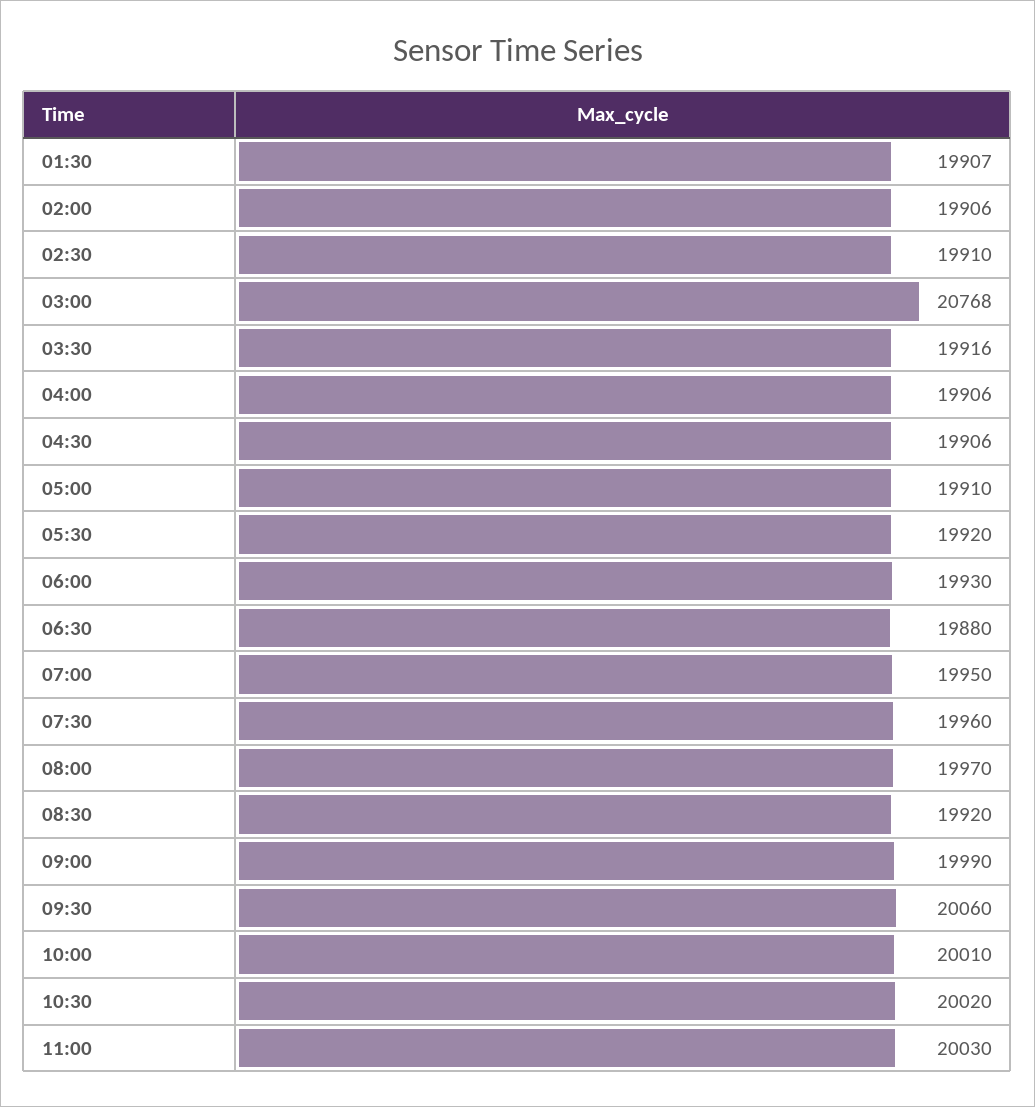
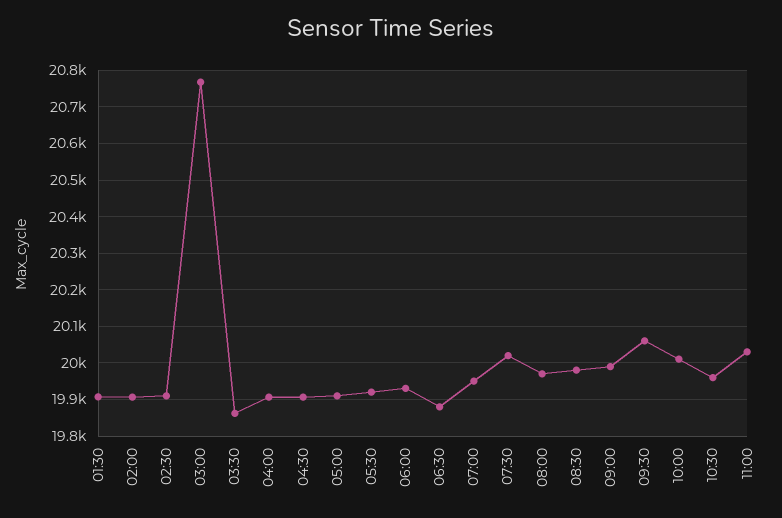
03:30: 19916 -> 19860
07:30: 19960 -> 20020
08:30: 19920 -> 19980
10:30: 20020 -> 19960

